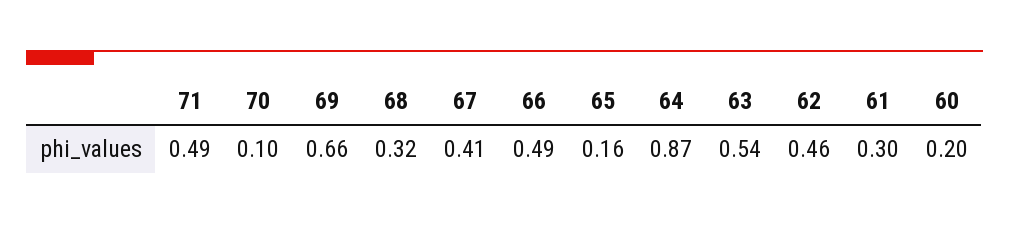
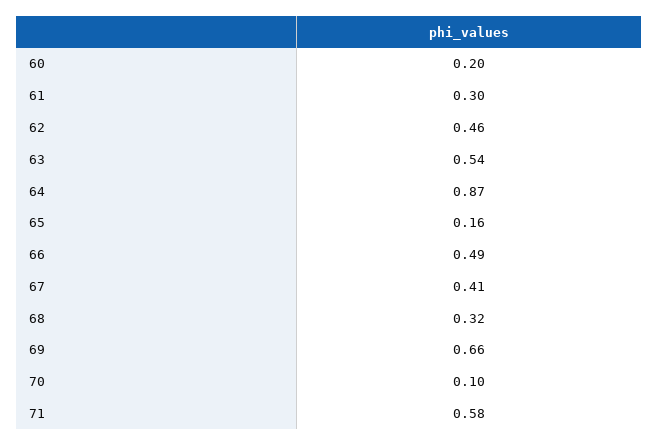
71: 0.49 -> 0.58

